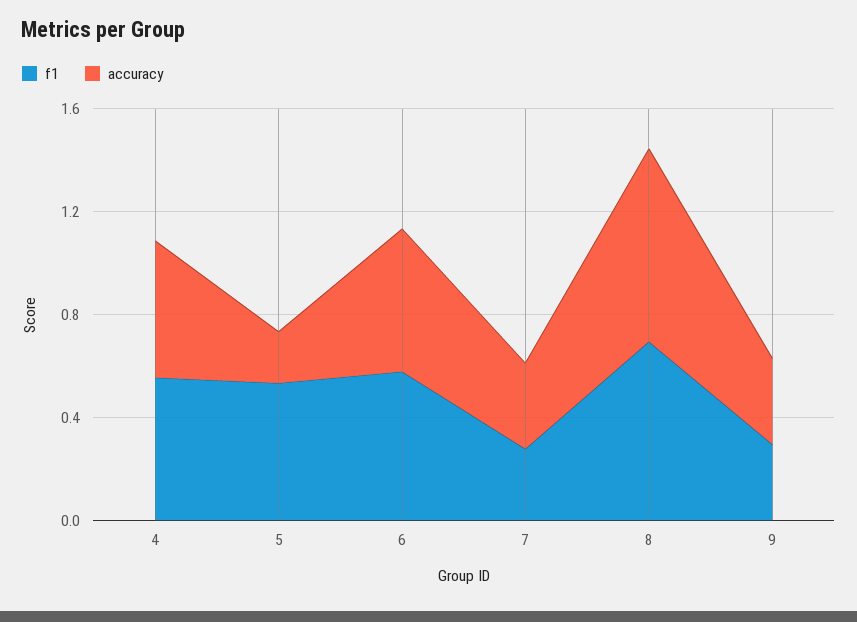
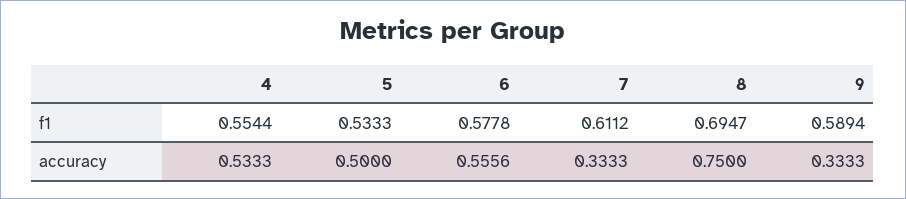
accuracy, 5: 0.2 -> 0.5
f1, 7: 0.3 -> 0.6112
f1, 9: 0.3 -> 0.5894

